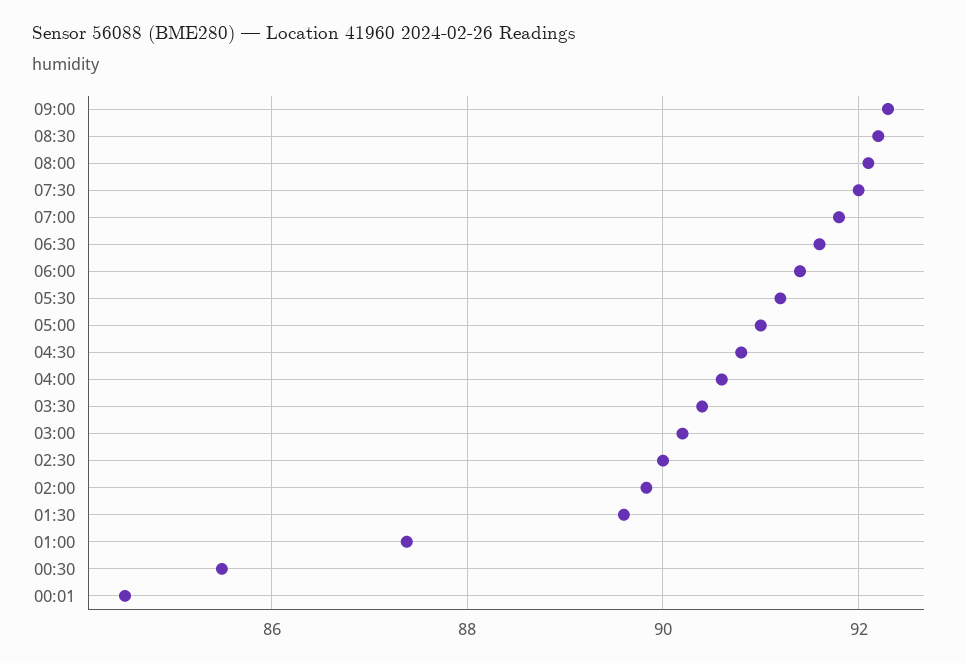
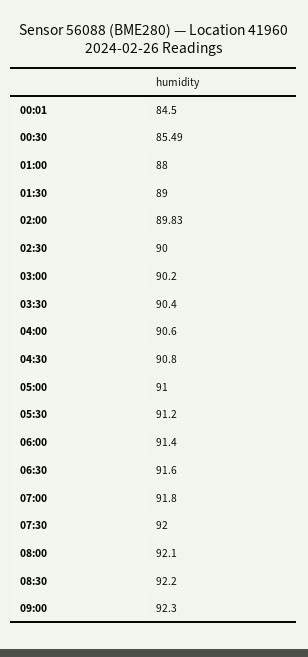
01:30: 89.6 -> 89
01:00: 87.4 -> 88

